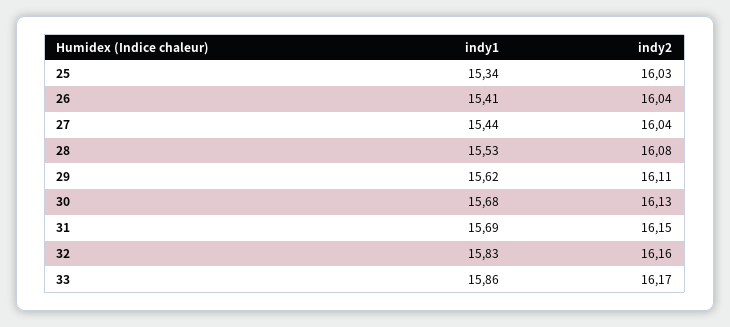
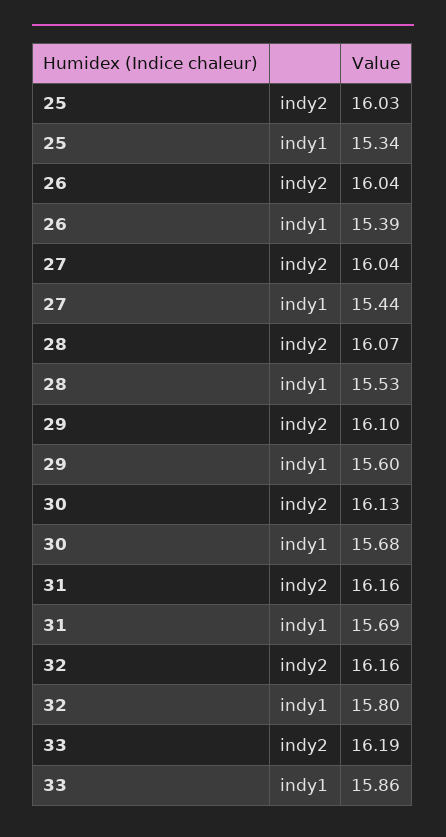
indy1, 26: 15.41 -> 15.39
indy2, 28: 16.08 -> 16.07
indy1, 29: 15.62 -> 15.6
indy2, 29: 16.11 -> 16.1
indy2, 31: 16.15 -> 16.16
indy1, 32: 15.83 -> 15.8
indy2, 33: 16.17 -> 16.19

